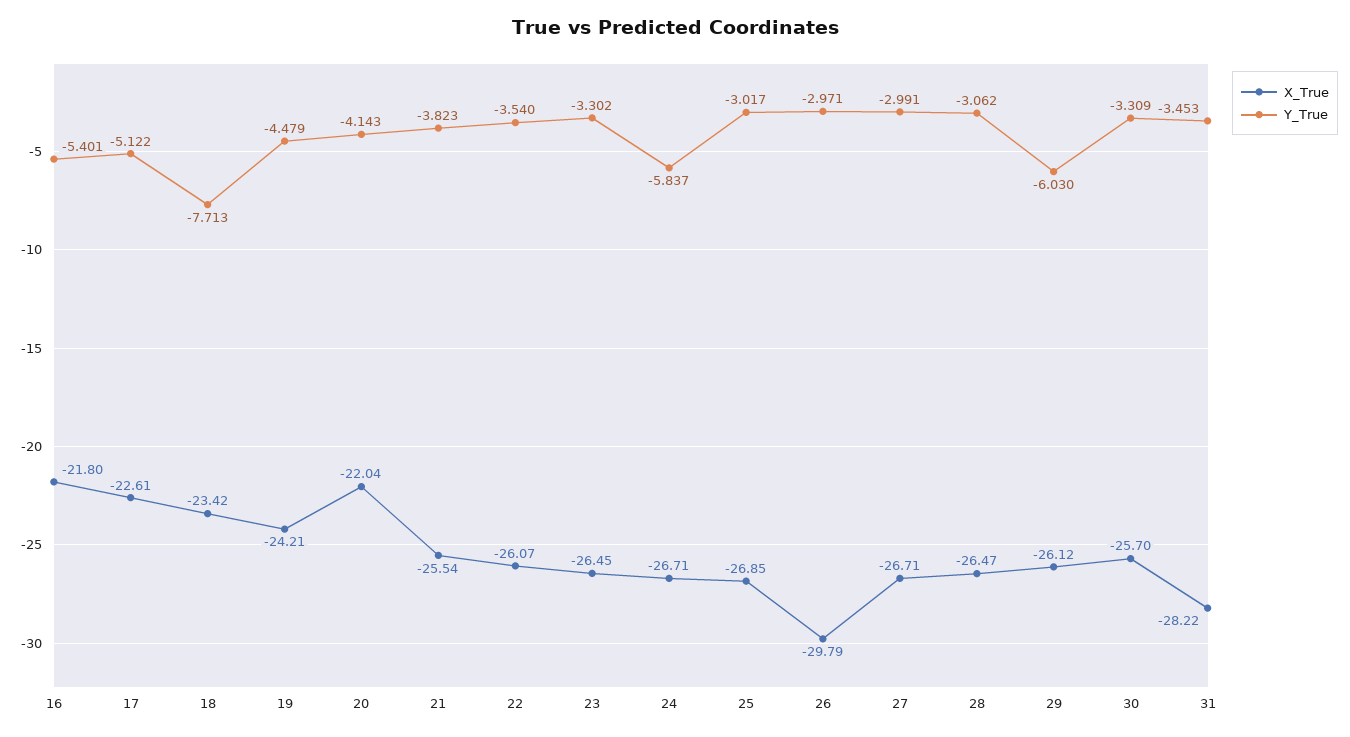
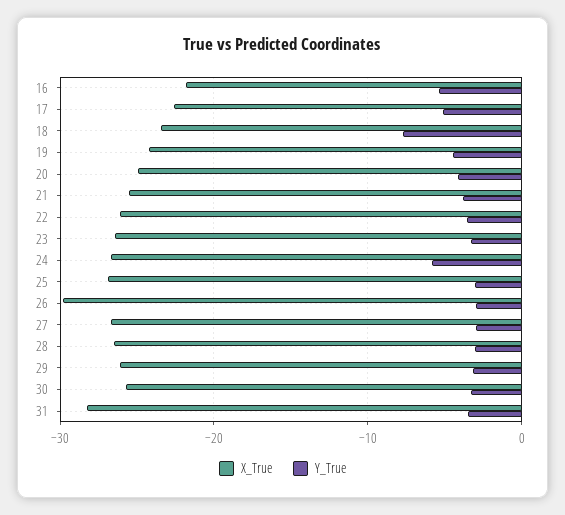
X_True, 20: -22.04 -> -25
Y_True, 29: -6.03 -> -3

